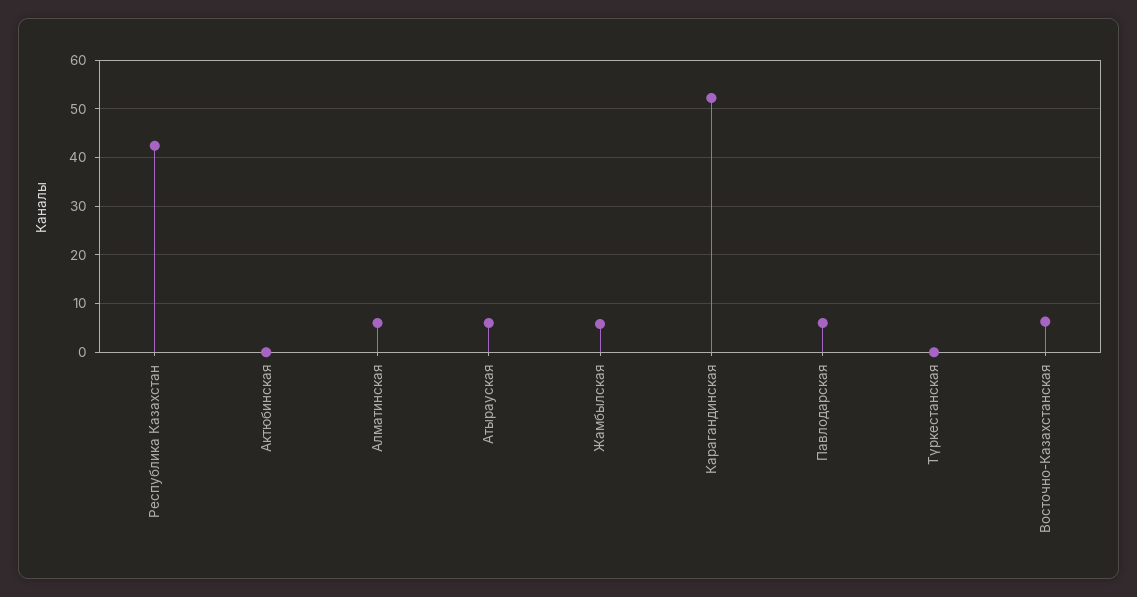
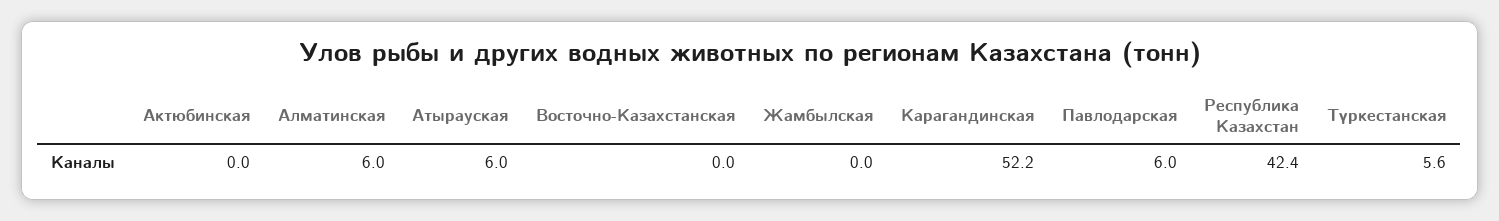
Жамбылская: 6 -> 0
Түркестанская: 0 -> 5.6
Восточно-Казахстанская: 6 -> 0

